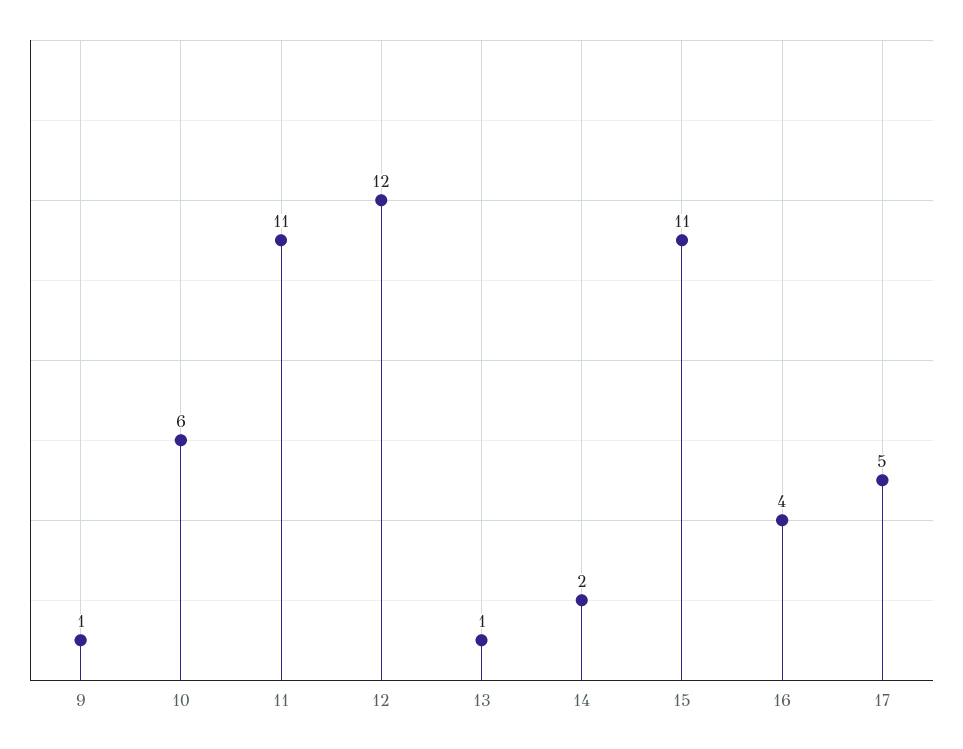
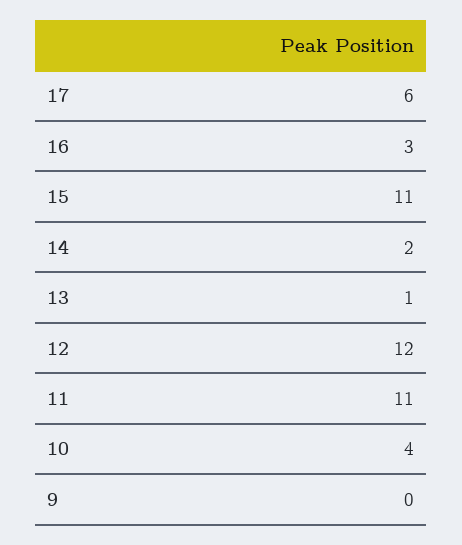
9: 1 -> 0
10: 6 -> 4
16: 4 -> 3
17: 5 -> 6

